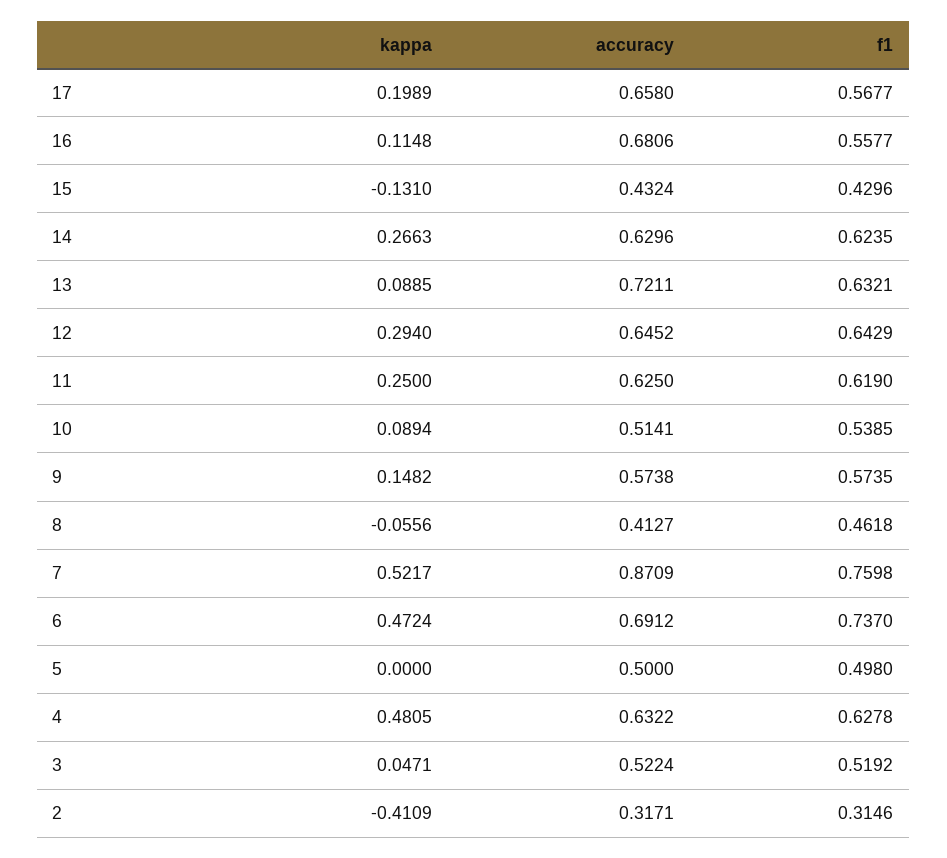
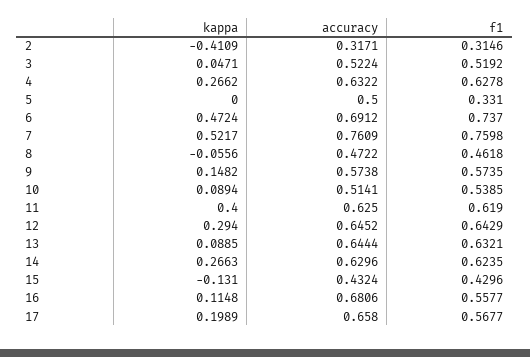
accuracy, 13: 0.7211 -> 0.6444
kappa, 11: 0.25 -> 0.4
accuracy, 8: 0.4127 -> 0.4722
accuracy, 7: 0.8709 -> 0.7609
f1, 5: 0.498 -> 0.331
kappa, 4: 0.4805 -> 0.2662

